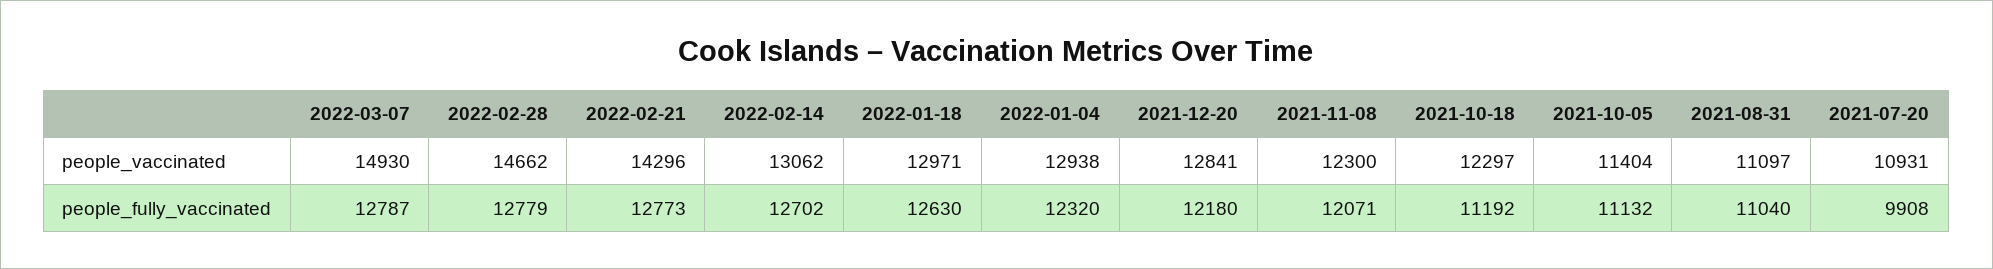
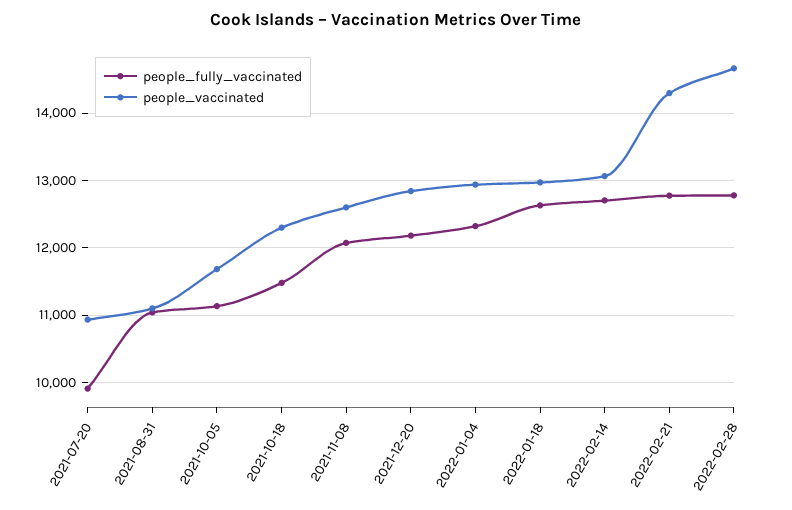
people_vaccinated, 2022-03-07: 14930 -> none
people_vaccinated, 2021-11-08: 12300 -> 12600
people_vaccinated, 2021-10-05: 11404 -> 11700
people_fully_vaccinated, 2022-03-07: 12787 -> none
people_fully_vaccinated, 2021-10-18: 11192 -> 11500

